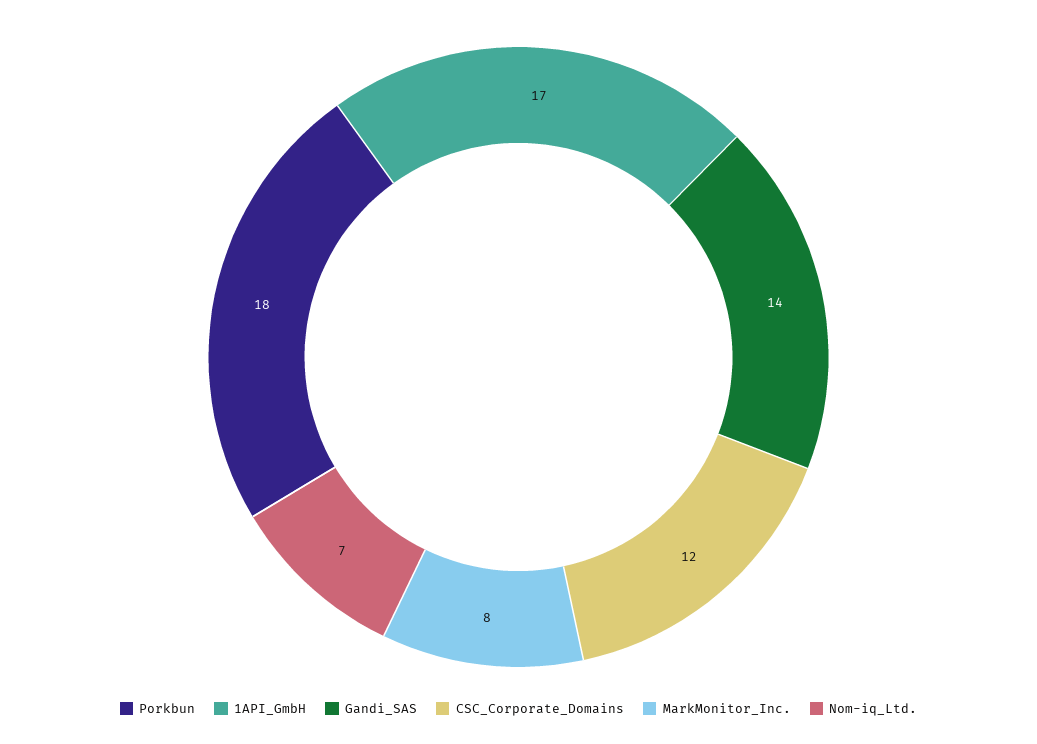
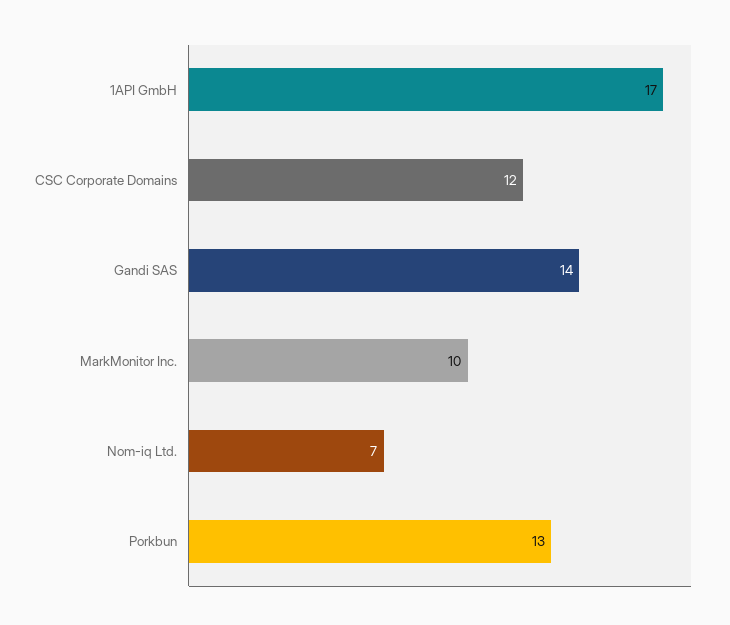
Porkbun: 18 -> 13
MarkMonitor_Inc.: 8 -> 10

